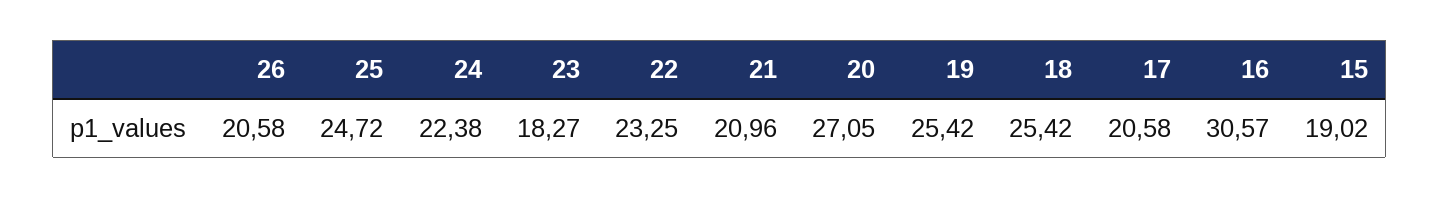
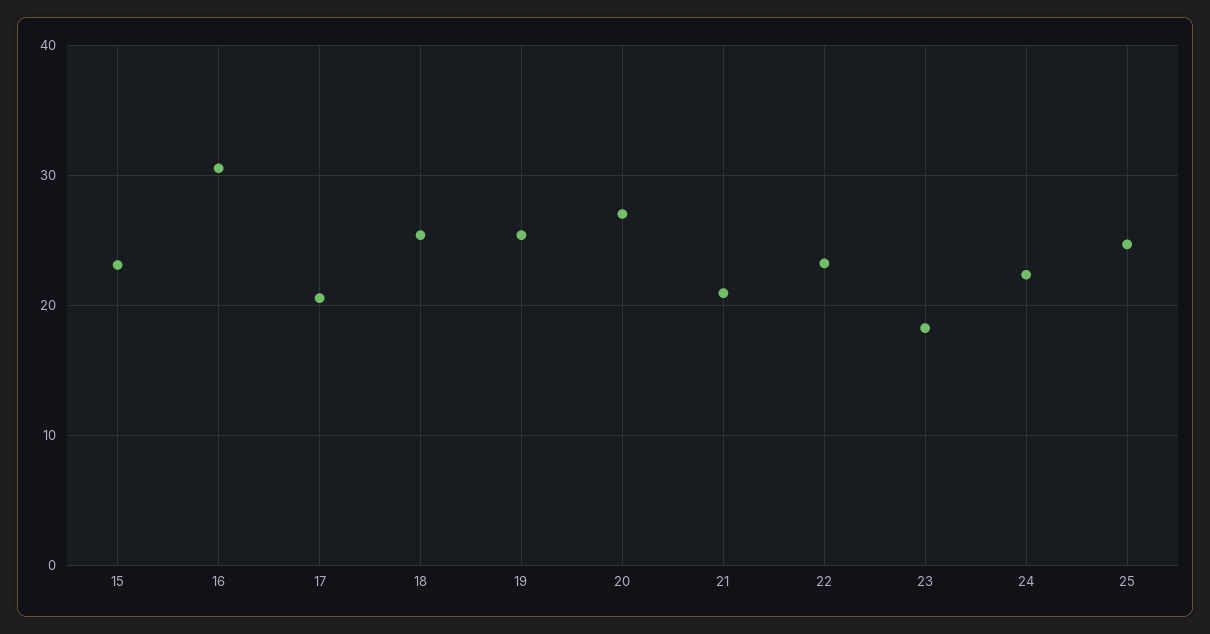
26: 20.58 -> none
15: 19.02 -> 23

